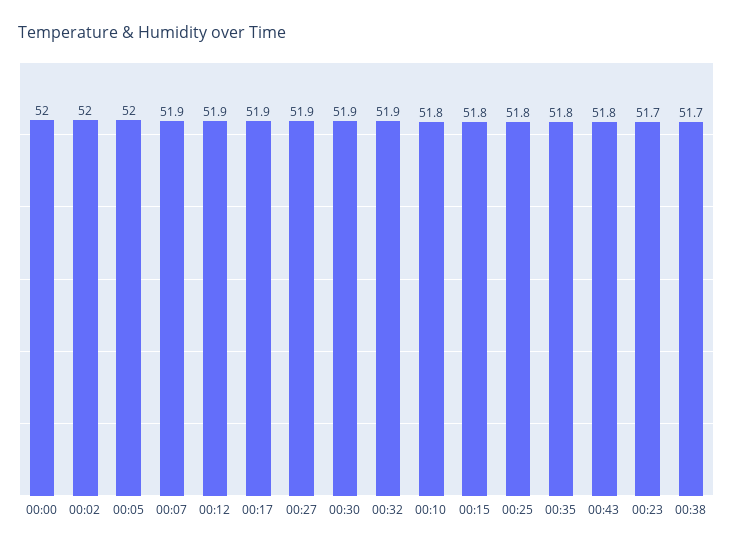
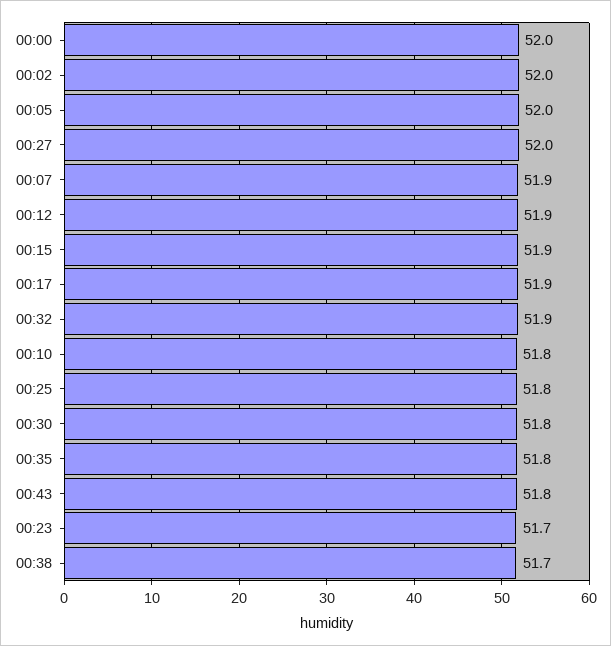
00:27: 51.9 -> 52
00:30: 51.9 -> 51.8
00:15: 51.8 -> 51.9

